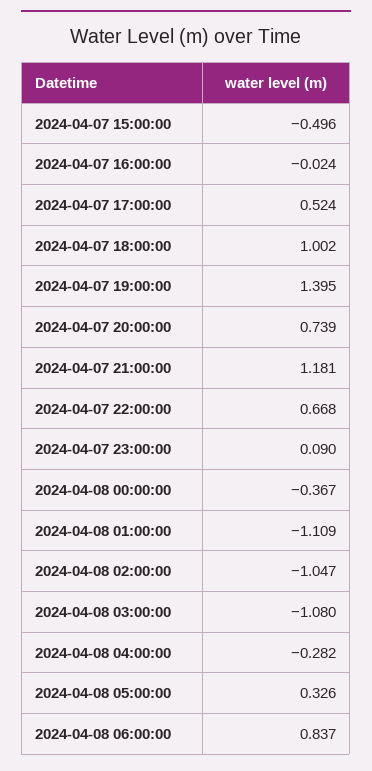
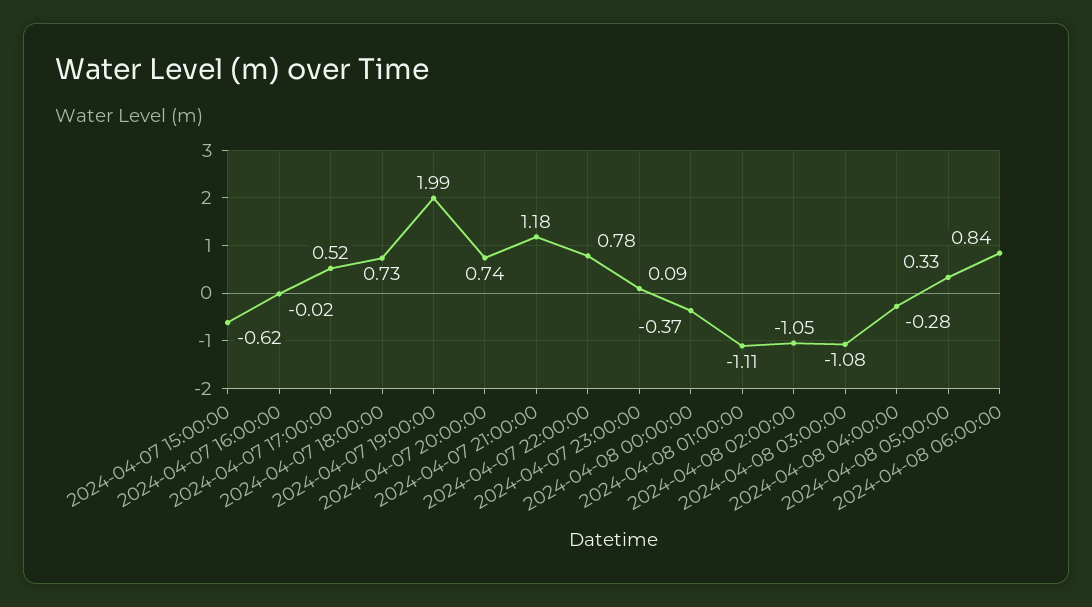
2024-04-07 15:00:00: -0.496 -> -0.62
2024-04-07 18:00:00: 1.002 -> 0.73
2024-04-07 19:00:00: 1.395 -> 1.99
2024-04-07 22:00:00: 0.668 -> 0.78

